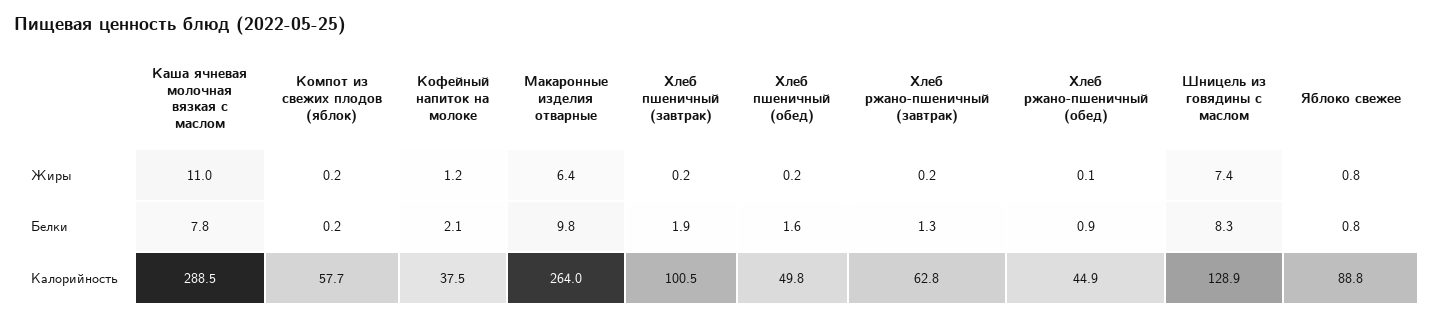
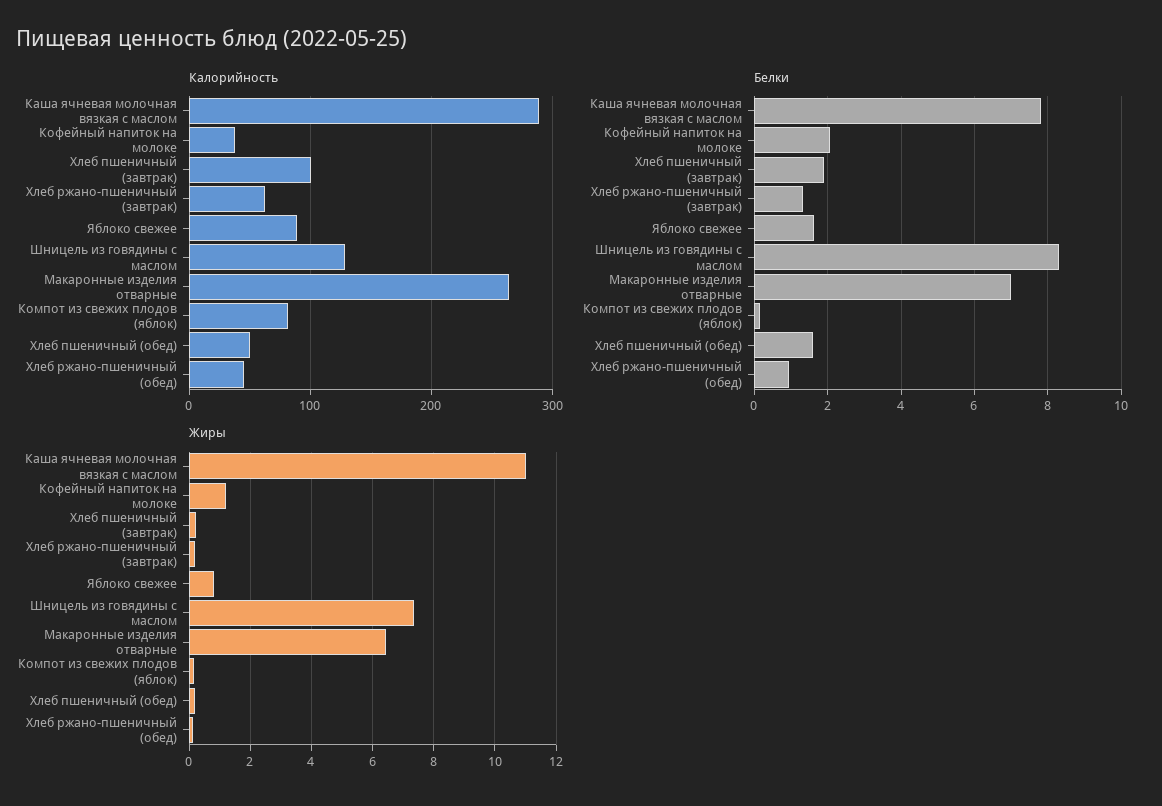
Белки, Макаронные изделия отварные: 9.8 -> 7
Белки, Яблоко свежее: 0.8 -> 1.6
Калорийность, Компот из свежих плодов (яблок): 57.7 -> 80

